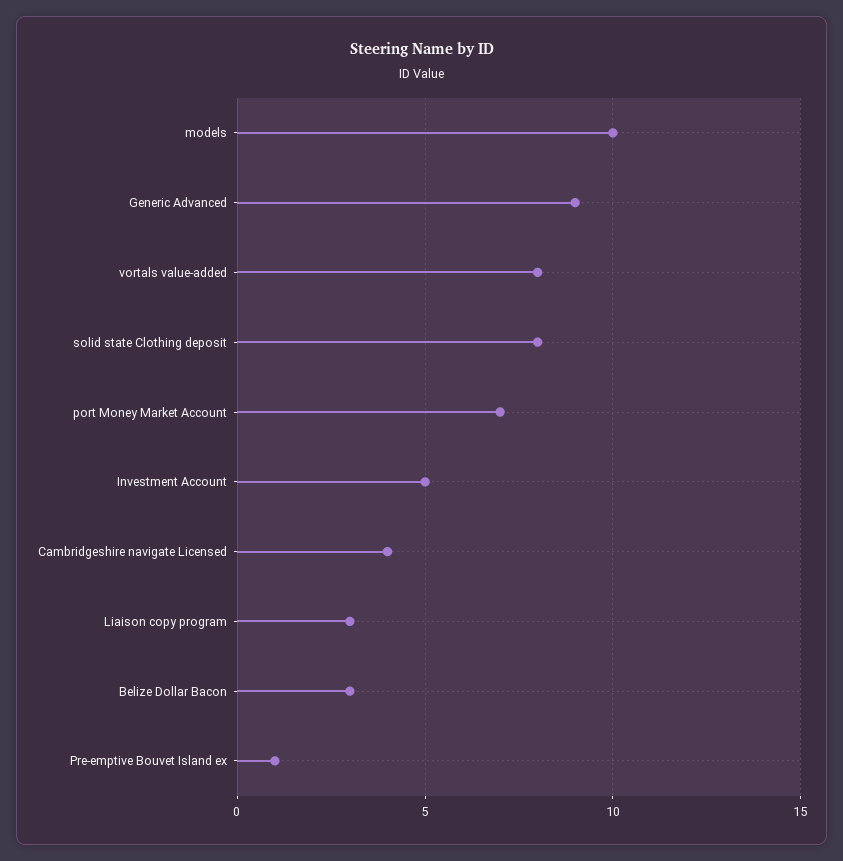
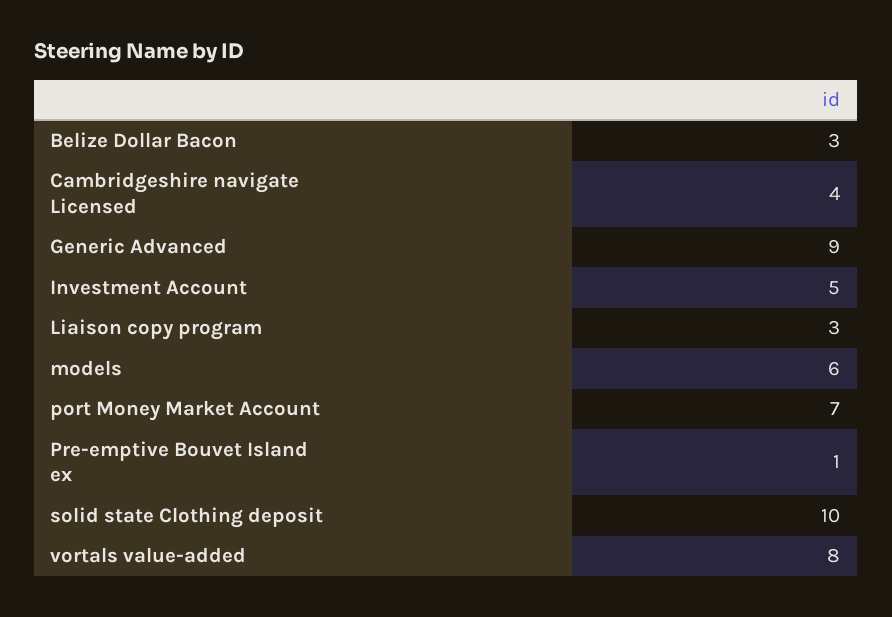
models: 10 -> 6
solid state Clothing deposit: 8 -> 10

